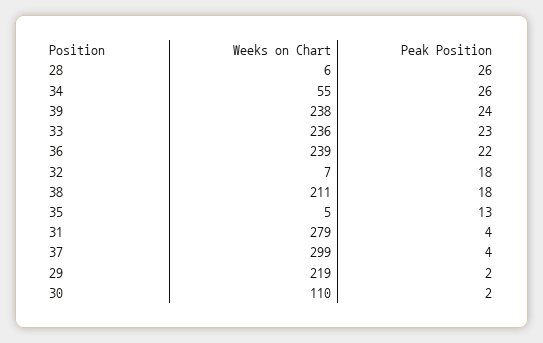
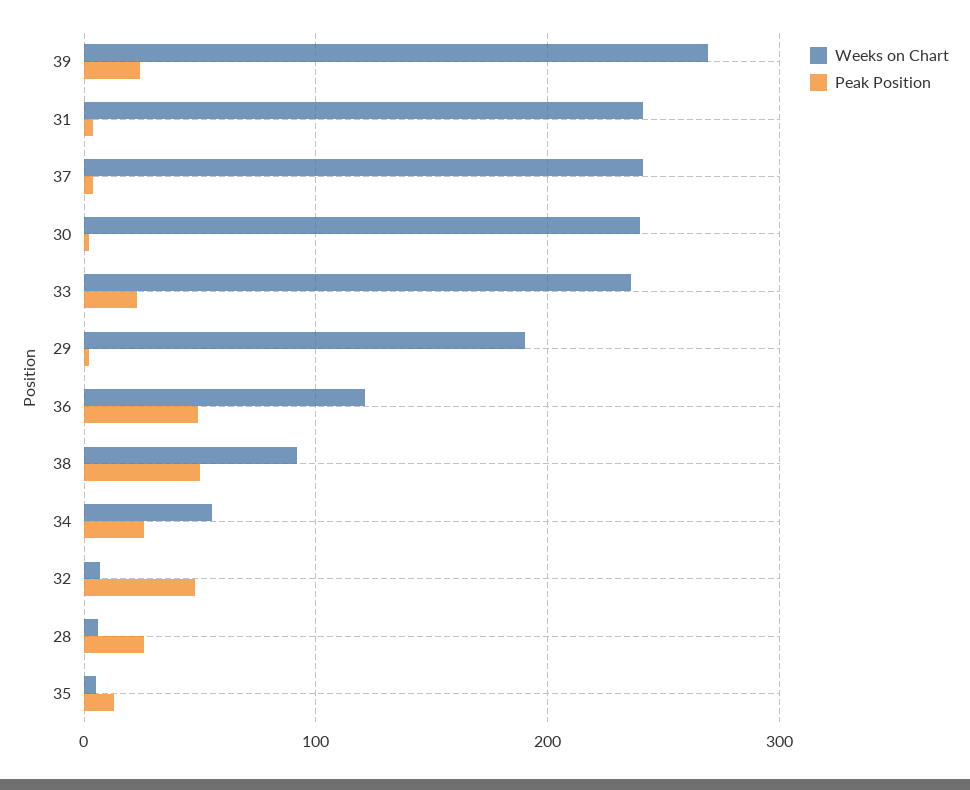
Weeks on Chart, 39: 238 -> 270
Weeks on Chart, 36: 239 -> 120
Peak Position, 36: 22 -> 50
Peak Position, 32: 18 -> 50
Weeks on Chart, 38: 211 -> 90
Peak Position, 38: 18 -> 50
Weeks on Chart, 31: 279 -> 240
Weeks on Chart, 37: 299 -> 240
Weeks on Chart, 29: 219 -> 190
Weeks on Chart, 30: 110 -> 240

